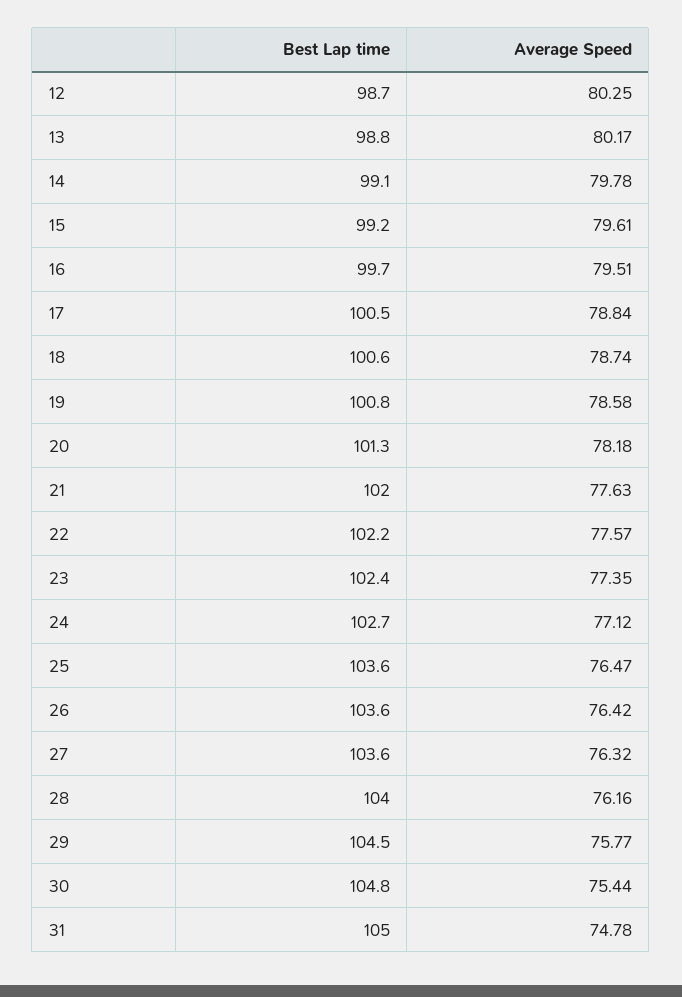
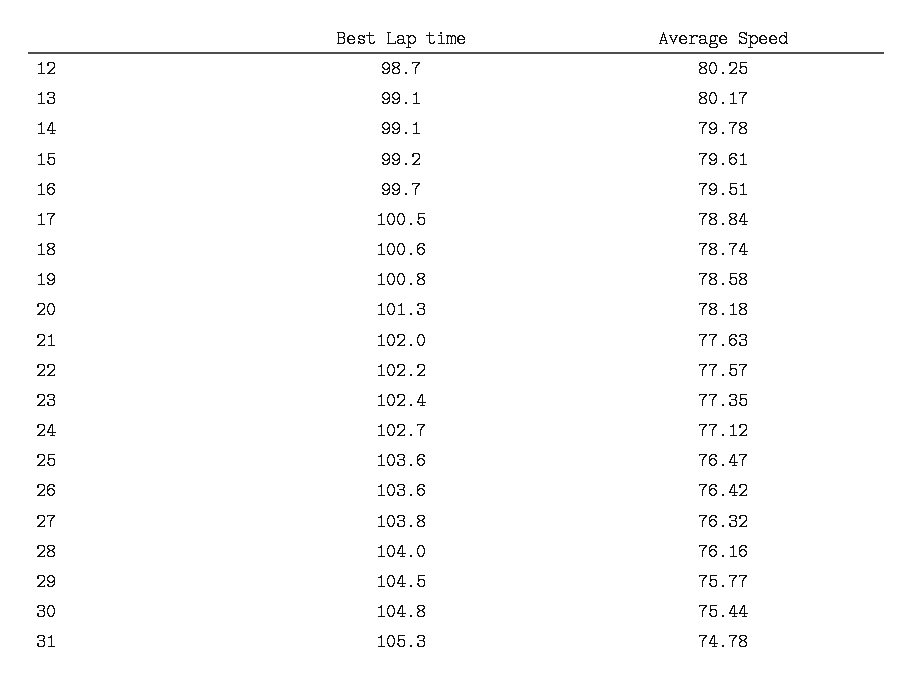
Best Lap time, 13: 98.8 -> 99.1
Best Lap time, 27: 103.6 -> 103.8
Best Lap time, 31: 105 -> 105.3

